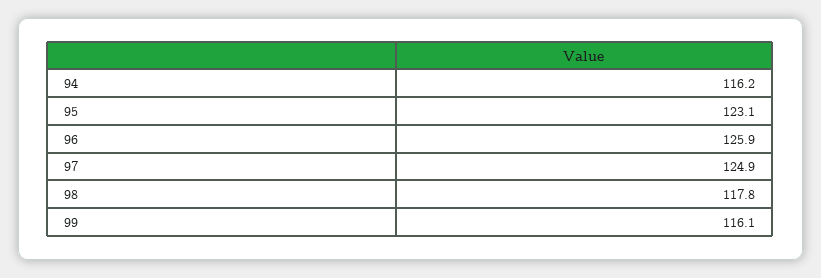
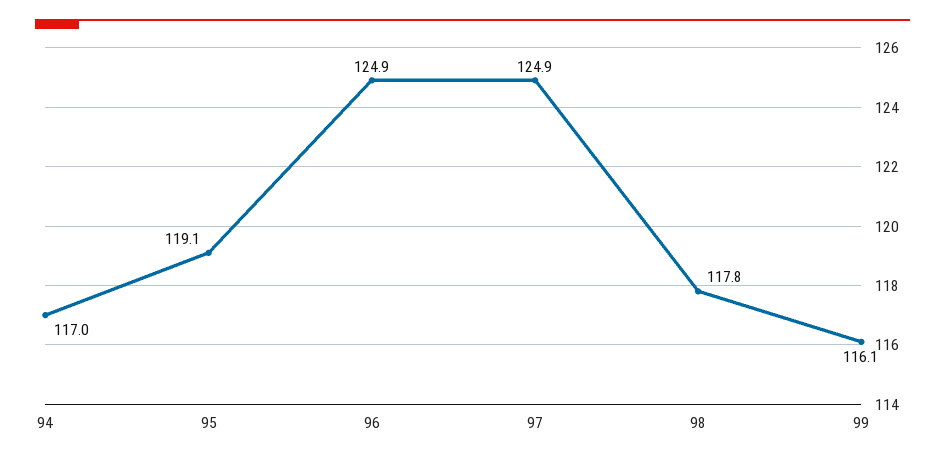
94: 116.2 -> 117
95: 123.1 -> 119.1
96: 125.9 -> 124.9

